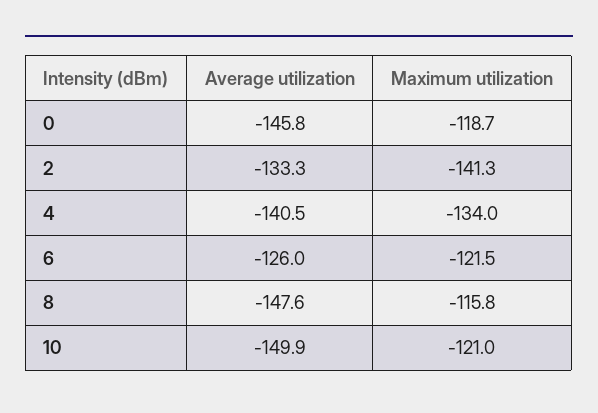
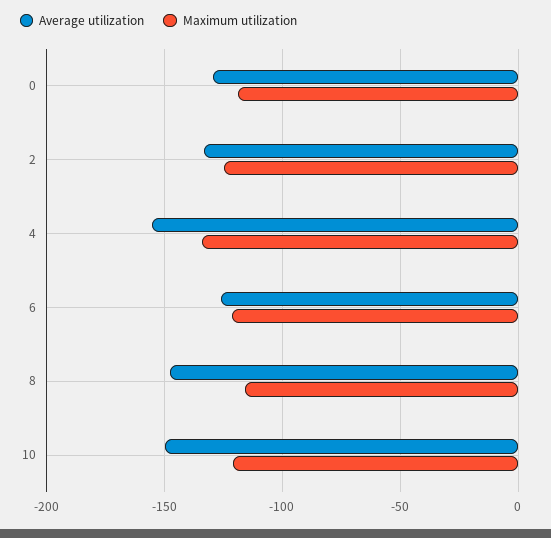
Average utilization, 0: -145.8 -> -130
Maximum utilization, 2: -141.3 -> -125
Average utilization, 4: -140.5 -> -155

